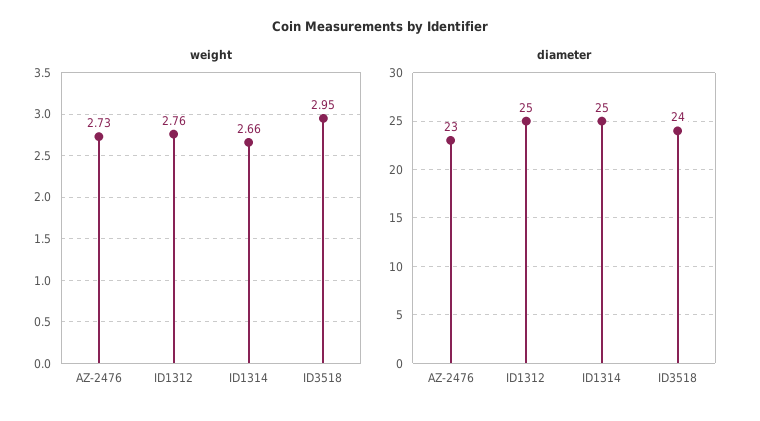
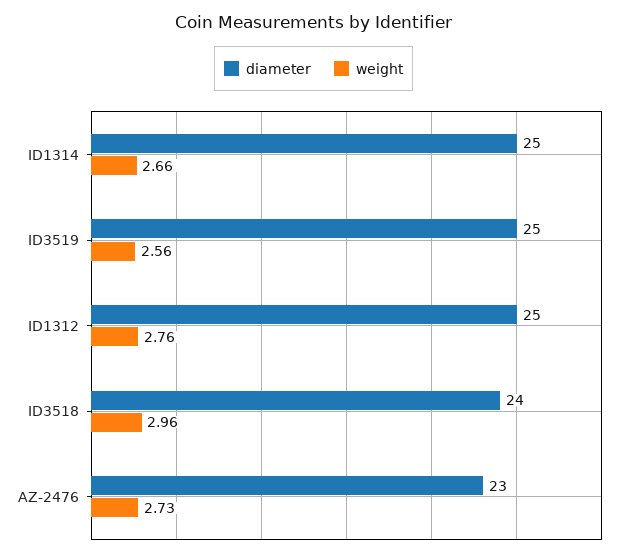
weight, ID3518: 2.95 -> 2.96
diameter, ID3519: none -> 25
weight, ID3519: none -> 2.56

